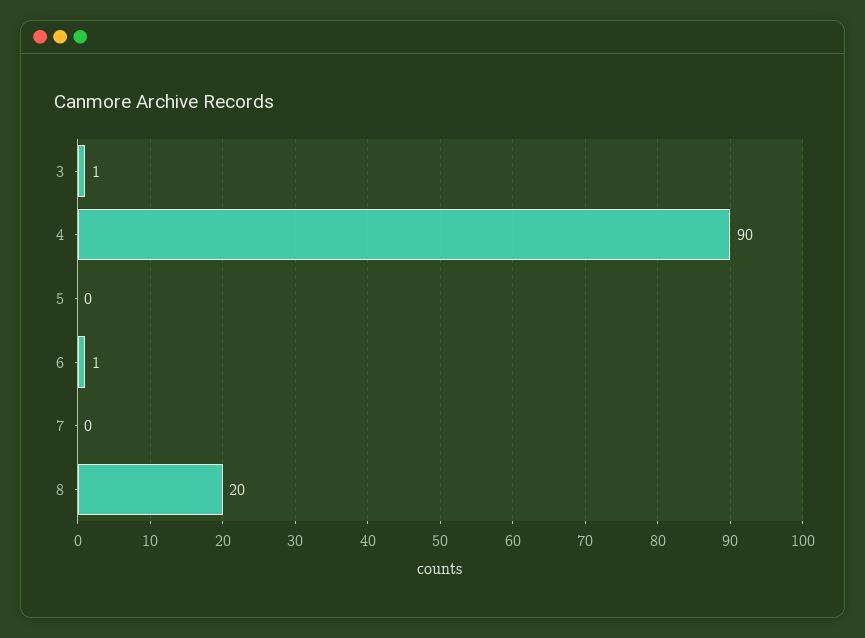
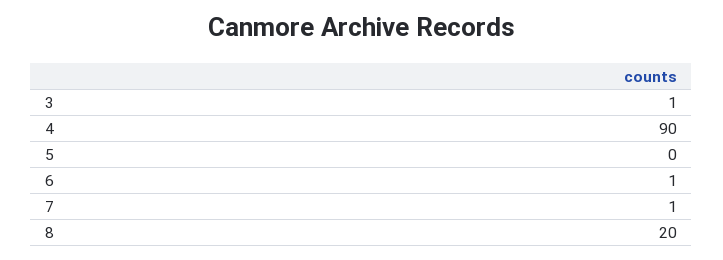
7: 0 -> 1

